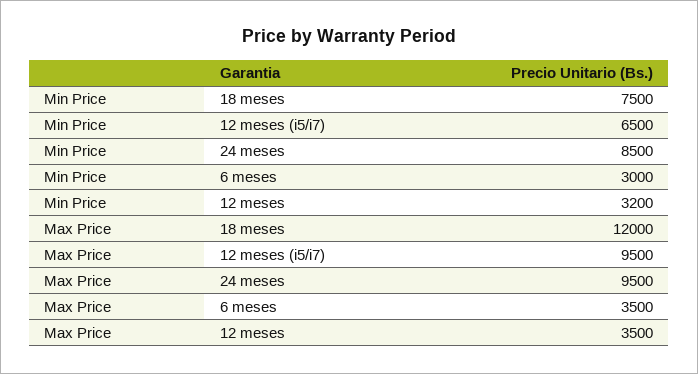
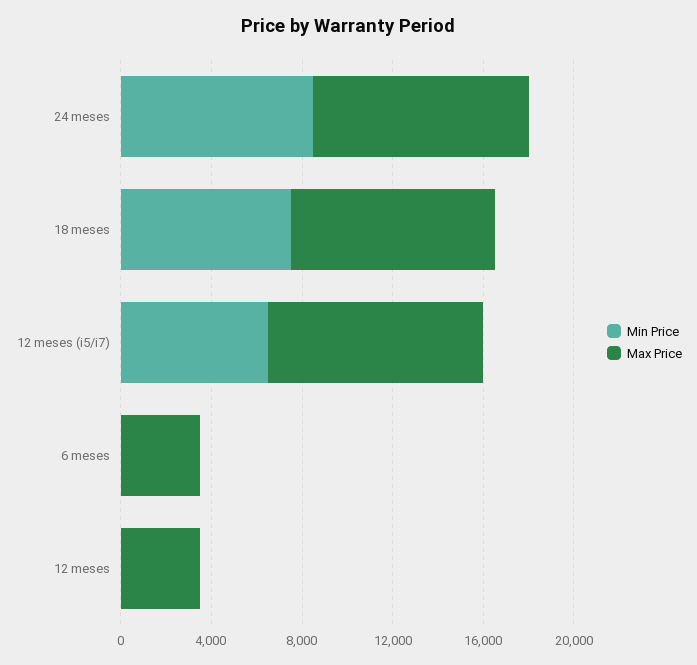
Min Price, 6 meses: 3000 -> 0
Min Price, 12 meses: 3200 -> 0
Max Price, 18 meses: 12000 -> 9000

